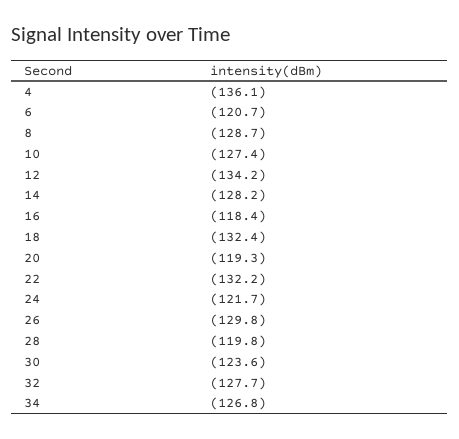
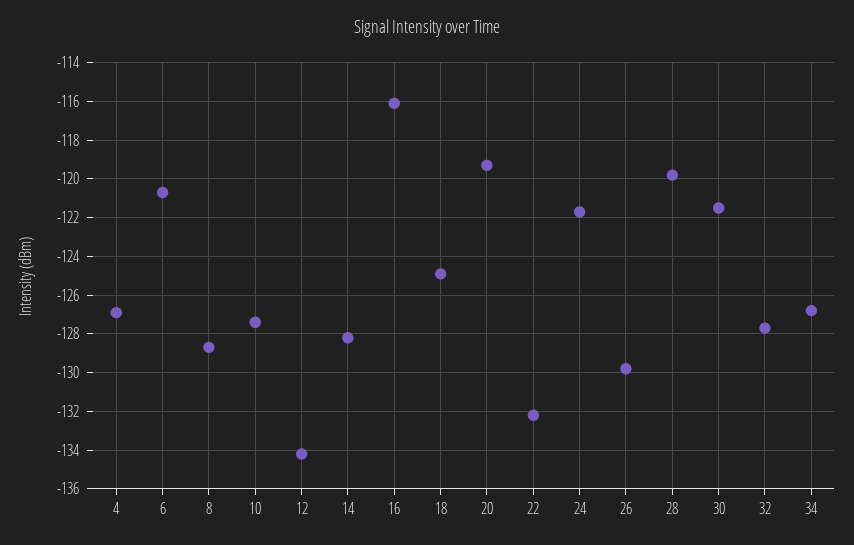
4: -136.1 -> -127
16: -118.4 -> -116
18: -132.4 -> -125
30: -123.6 -> -121.5

